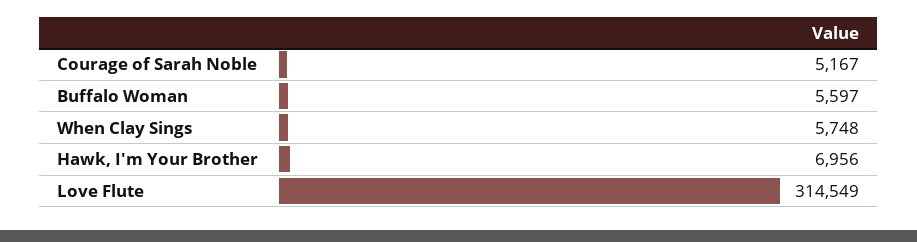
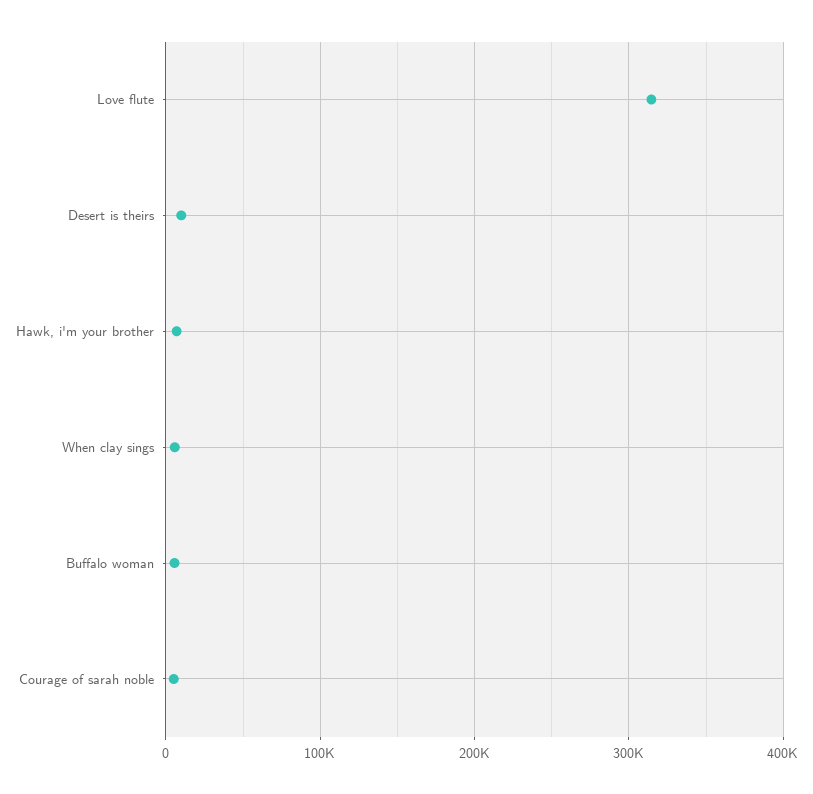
Desert is theirs: none -> 10000

